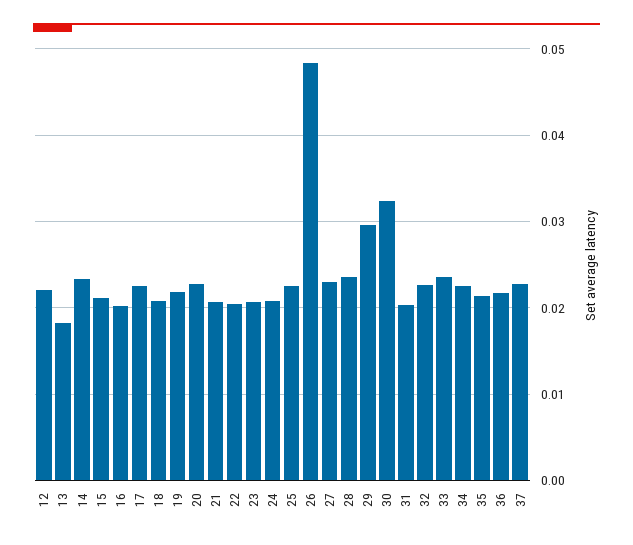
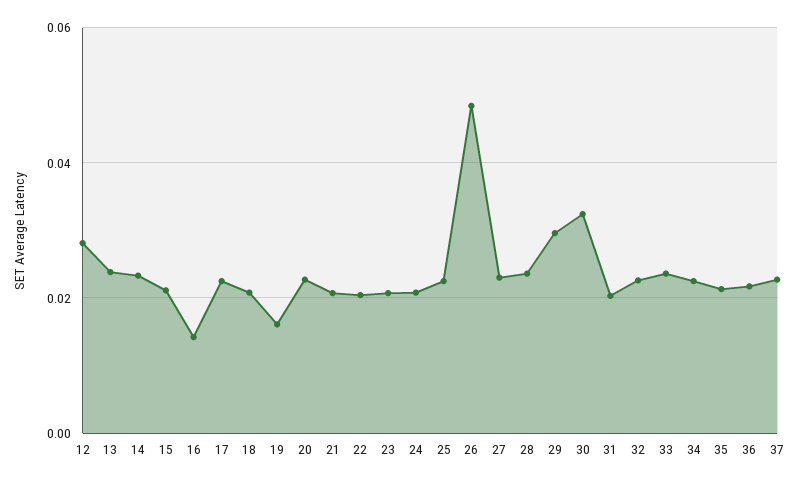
12: 0.022 -> 0.028
13: 0.018 -> 0.024
16: 0.02 -> 0.014
19: 0.022 -> 0.016

